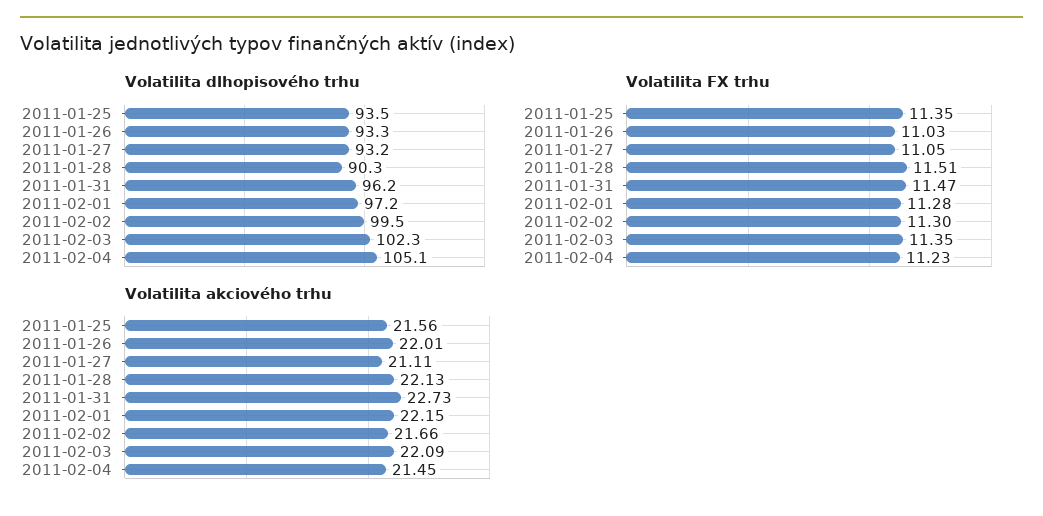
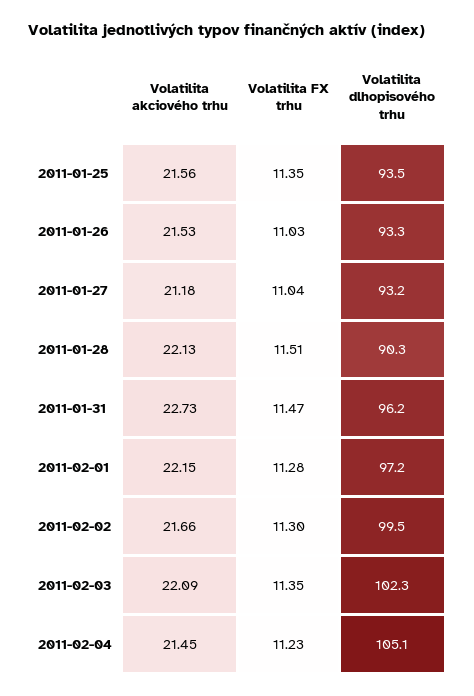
Volatilita FX trhu, 2011-01-27: 11.05 -> 11.04
Volatilita akciového trhu, 2011-01-26: 22.01 -> 21.53
Volatilita akciového trhu, 2011-01-27: 21.11 -> 21.18

